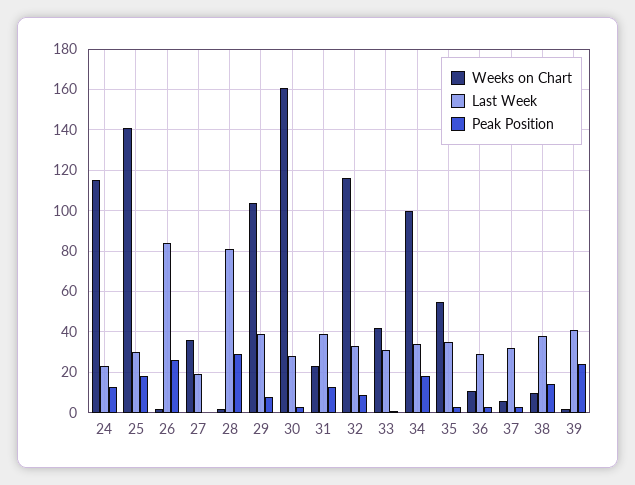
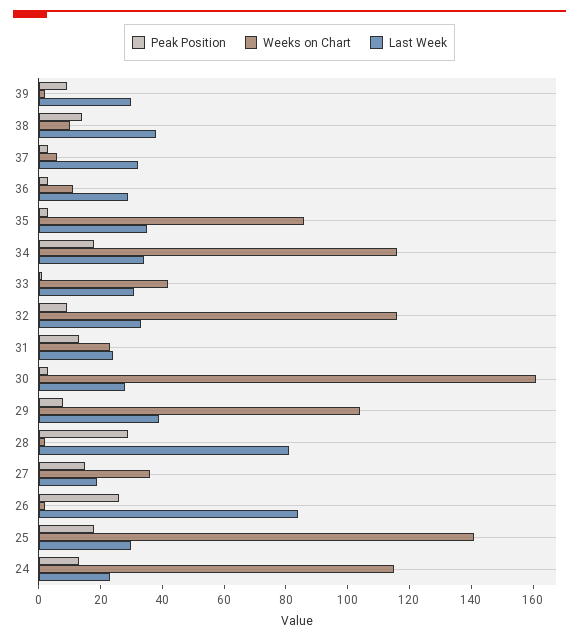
Peak Position, 27: 0 -> 15
Last Week, 31: 40 -> 25
Weeks on Chart, 34: 100 -> 115
Weeks on Chart, 35: 55 -> 85
Last Week, 39: 40 -> 30
Peak Position, 39: 25 -> 10

